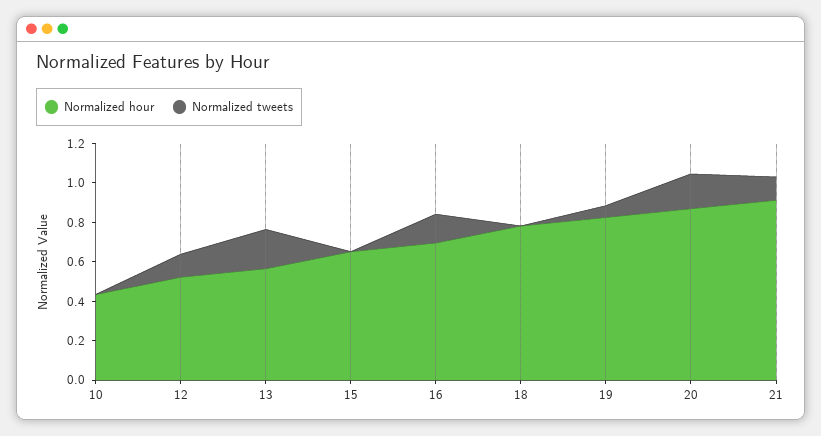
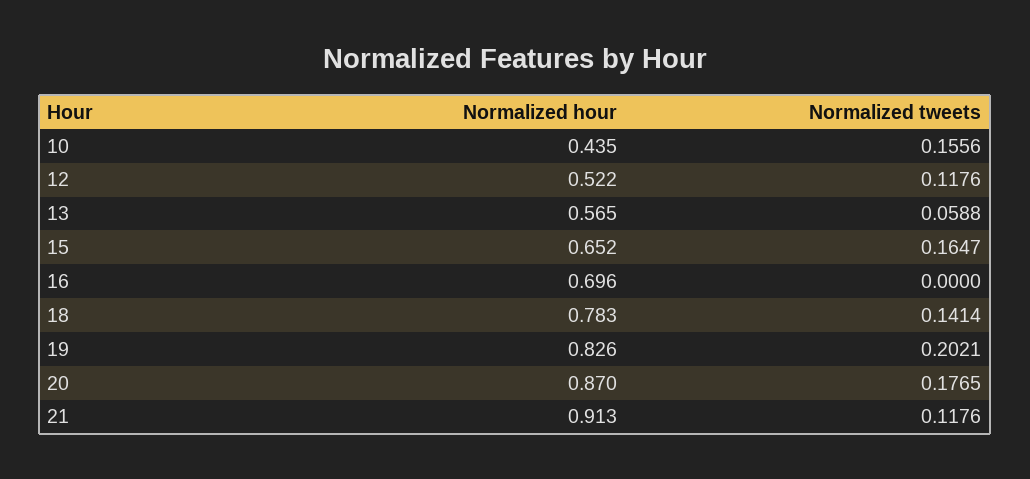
Normalized tweets, 10: 0 -> 0.1556
Normalized tweets, 13: 0.2 -> 0.0588
Normalized tweets, 15: 0 -> 0.1647
Normalized tweets, 16: 0.15 -> 0
Normalized tweets, 18: 0 -> 0.1414
Normalized tweets, 19: 0.05 -> 0.2021

